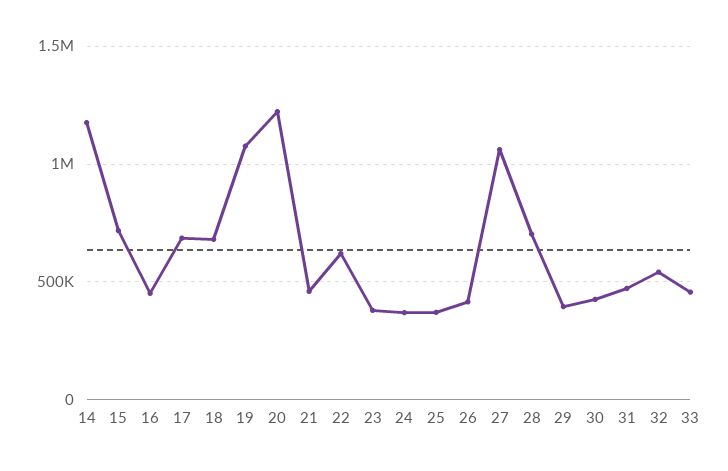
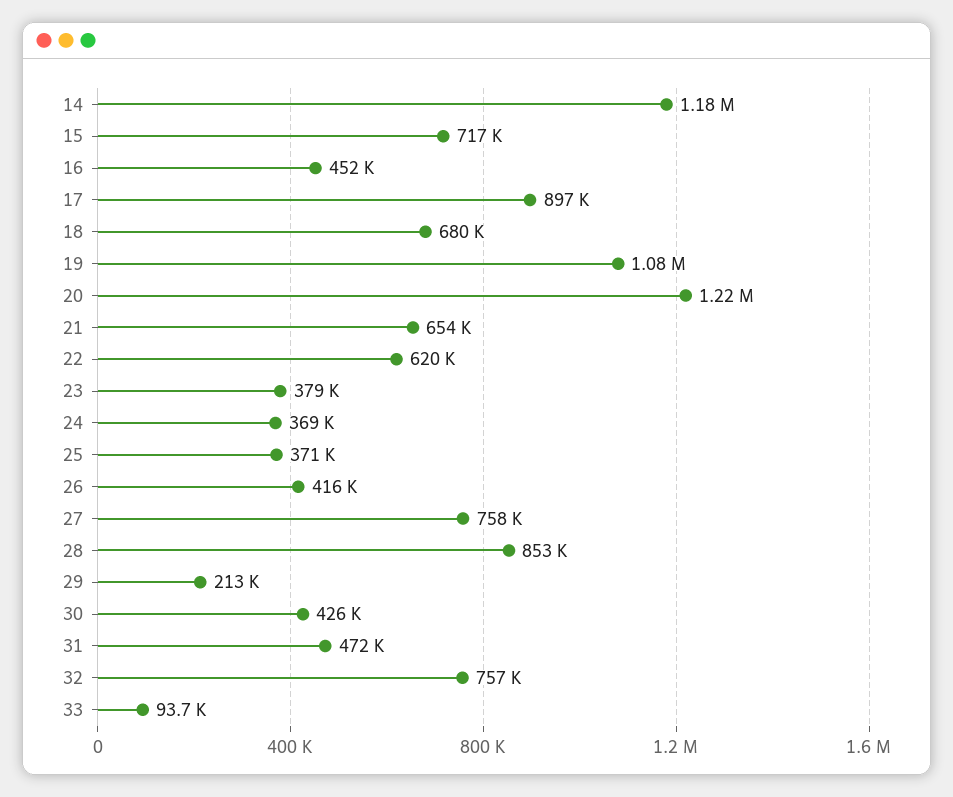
17: 700000 -> 897000
21: 450000 -> 654000
27: 1050000 -> 758000
28: 700000 -> 853000
29: 400000 -> 213000
32: 550000 -> 757000
33: 450000 -> 93700

